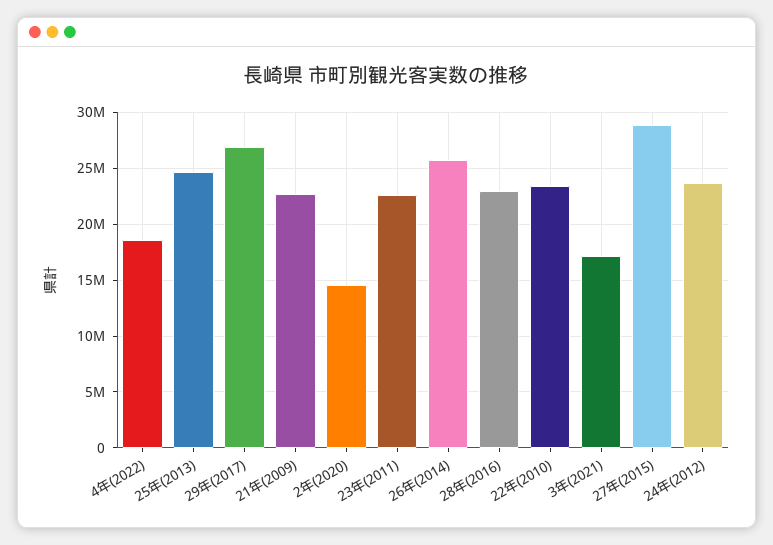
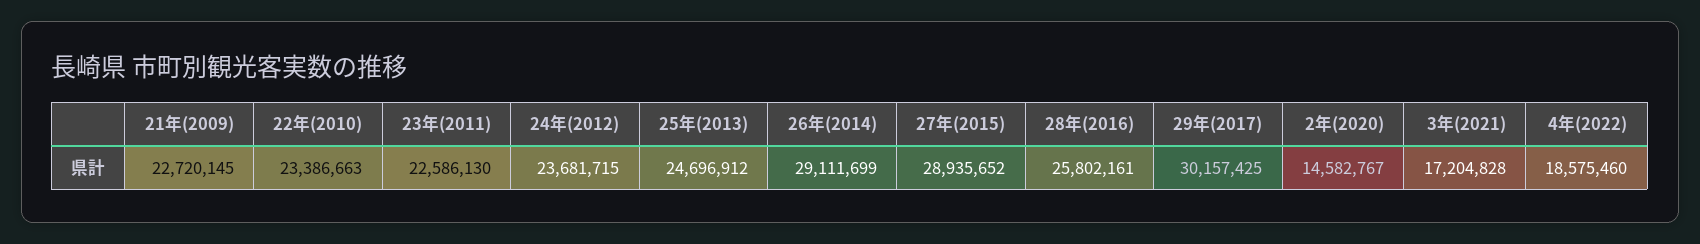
29年(2017): 27000000 -> 30157425
26年(2014): 26000000 -> 29111699
28年(2016): 23000000 -> 25802161

